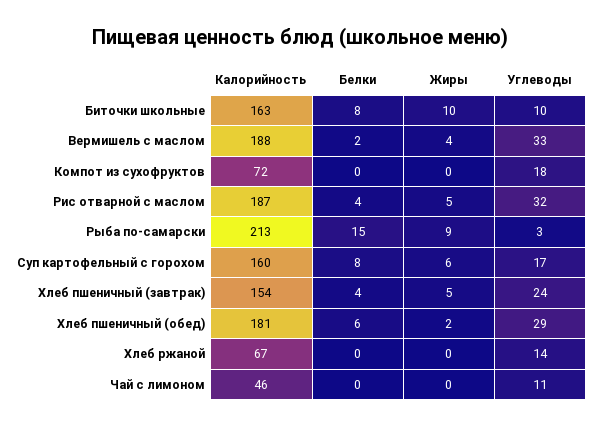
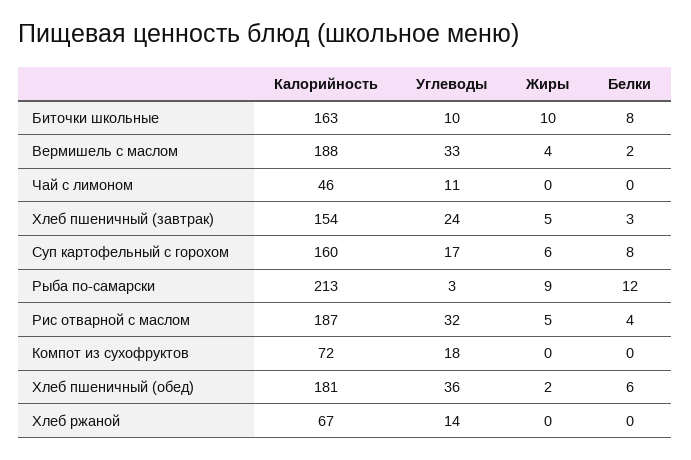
Белки, Рыба по-самарски: 15 -> 12
Белки, Хлеб пшеничный (завтрак): 4 -> 3
Углеводы, Хлеб пшеничный (обед): 29 -> 36

